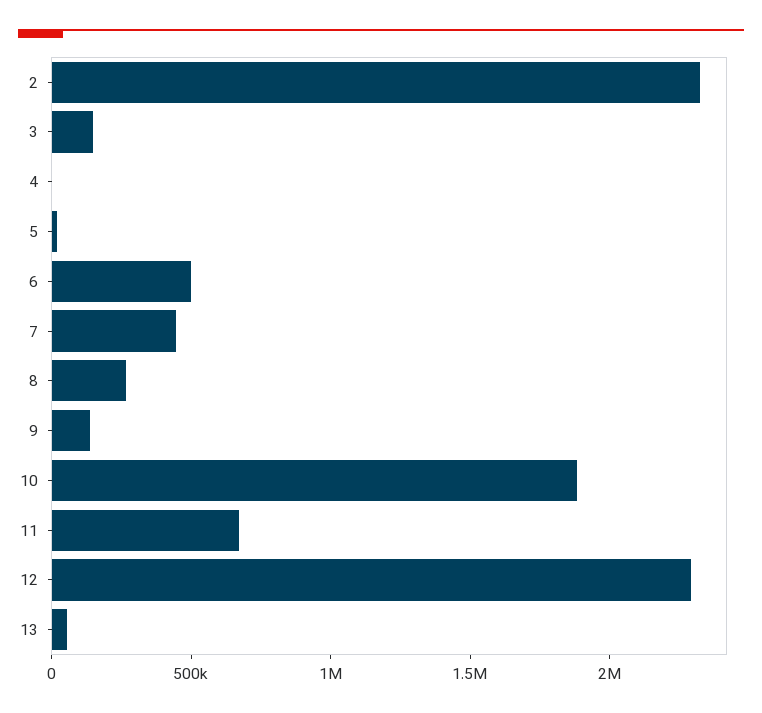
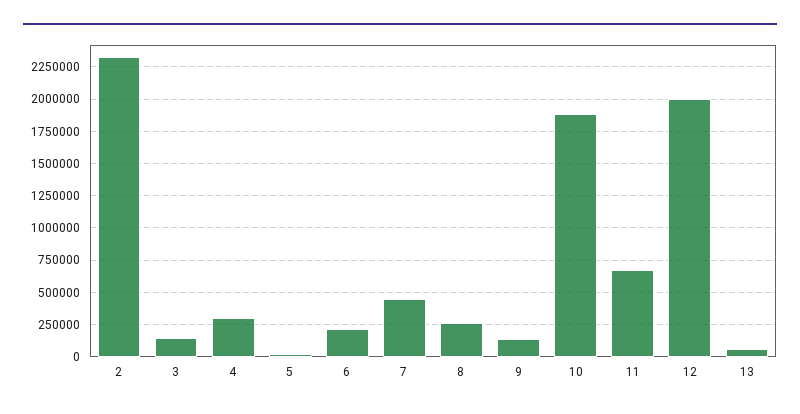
4: 0 -> 300000
6: 500000 -> 200000
12: 2300000 -> 2000000

